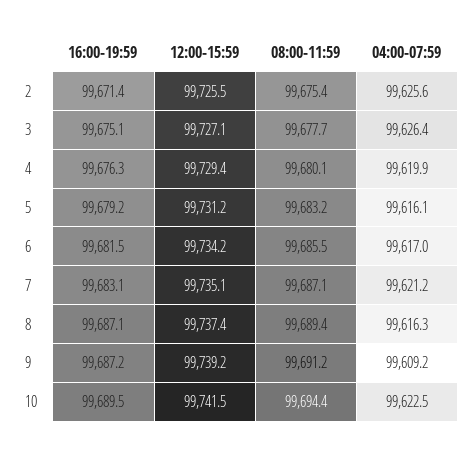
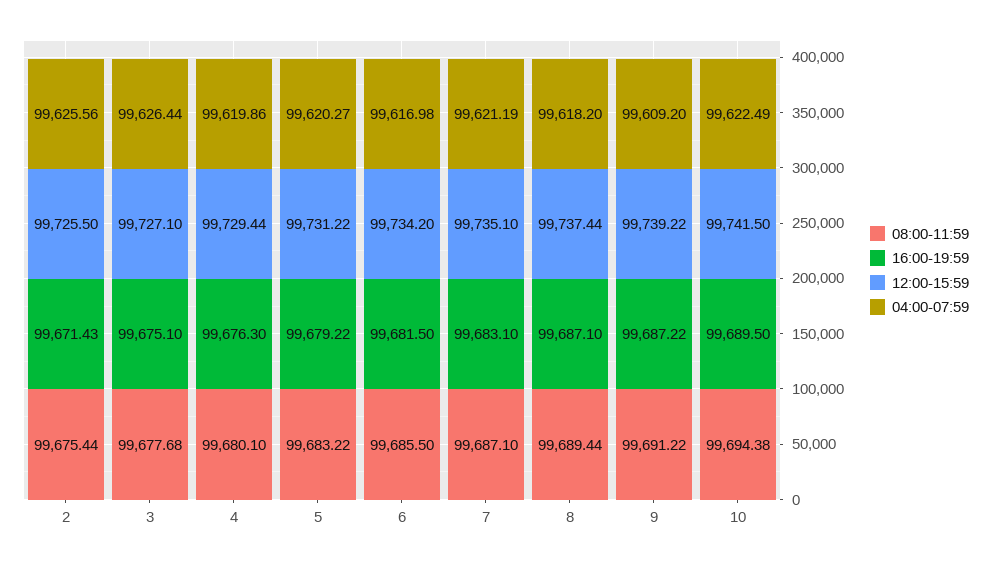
04:00-07:59, 5: 99616.1 -> 99620.27
04:00-07:59, 8: 99616.3 -> 99618.2

